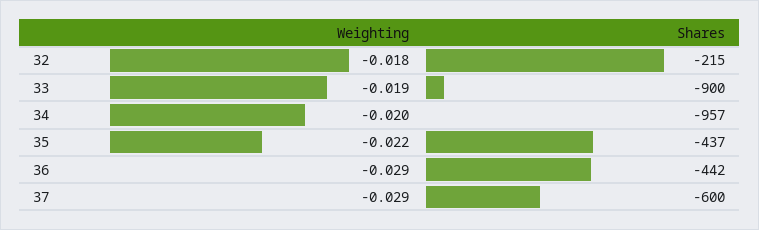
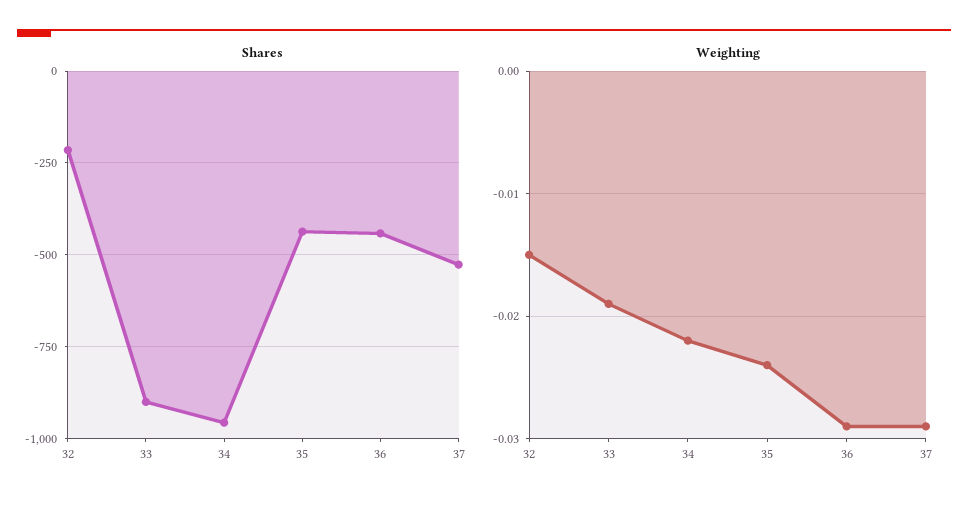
Weighting, 32: -0.018 -> -0.015
Weighting, 34: -0.02 -> -0.022
Weighting, 35: -0.022 -> -0.024
Shares, 37: -600 -> -525

